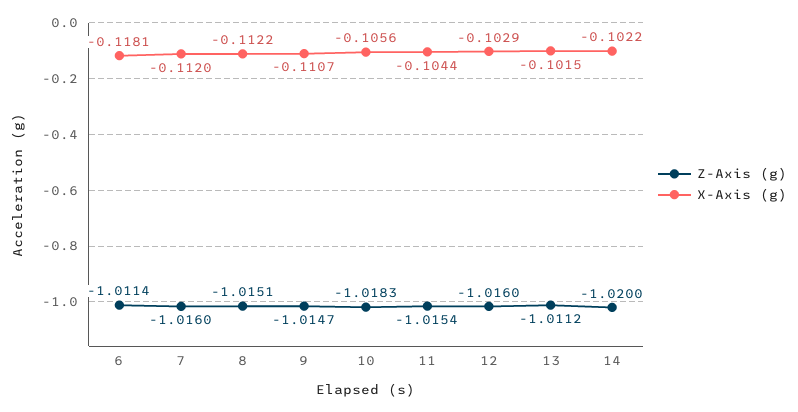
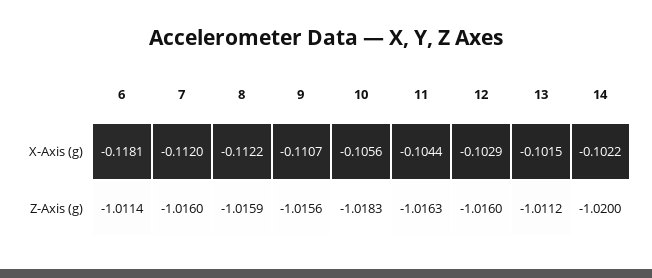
Z-Axis (g), 8: -1.0151 -> -1.0159
Z-Axis (g), 9: -1.0147 -> -1.0156
Z-Axis (g), 11: -1.0154 -> -1.0163

